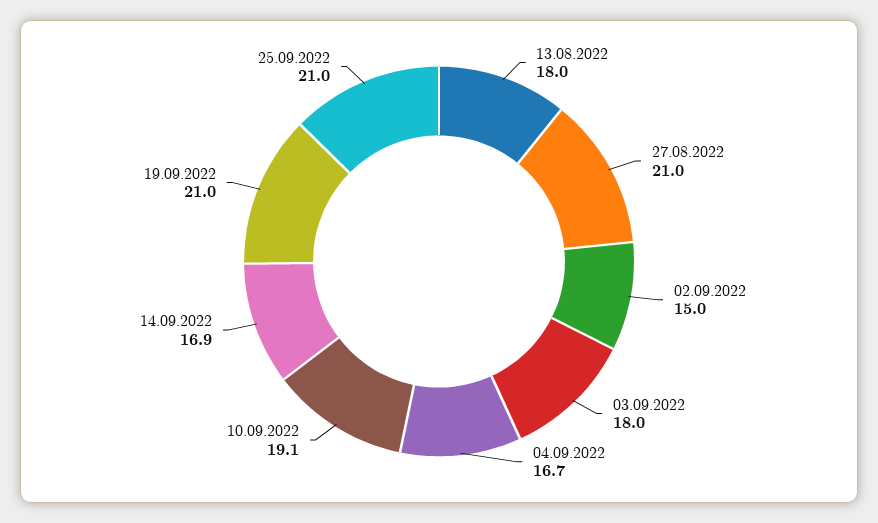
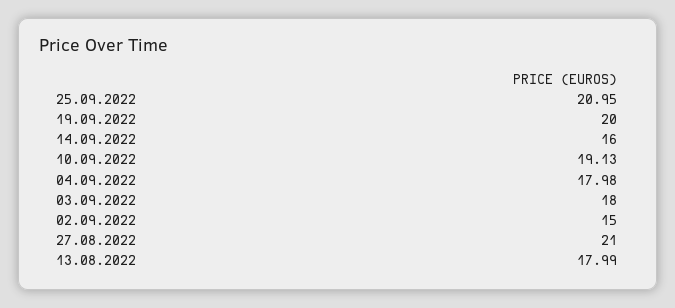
04.09.2022: 16.7 -> 17.98
14.09.2022: 16.9 -> 16
19.09.2022: 21 -> 20

